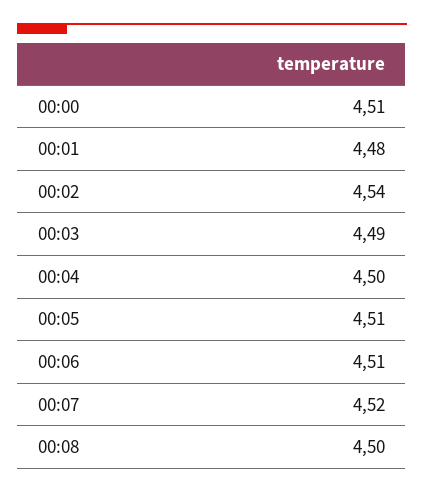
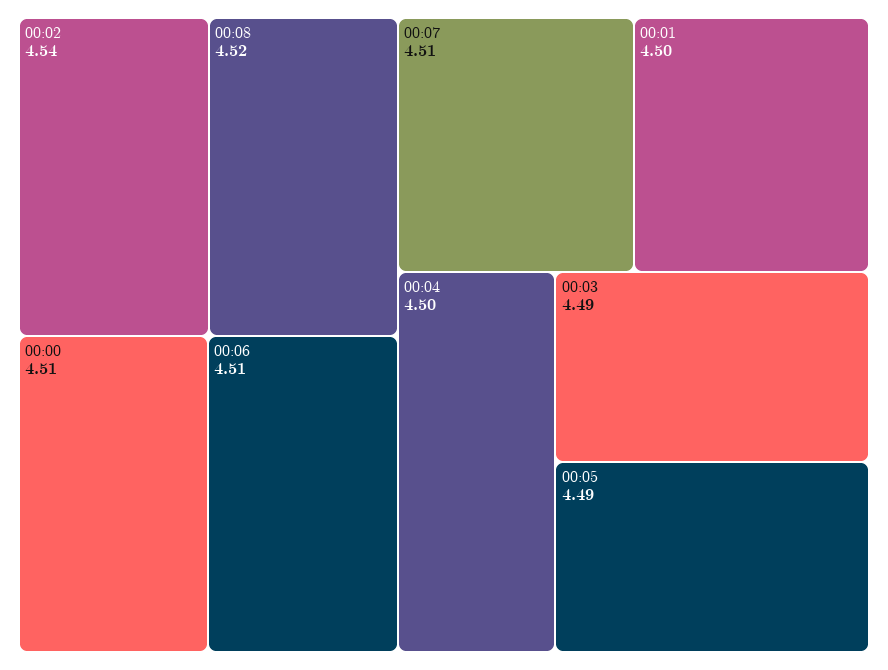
00:01: 4.48 -> 4.5
00:05: 4.51 -> 4.49
00:07: 4.52 -> 4.51
00:08: 4.5 -> 4.52

